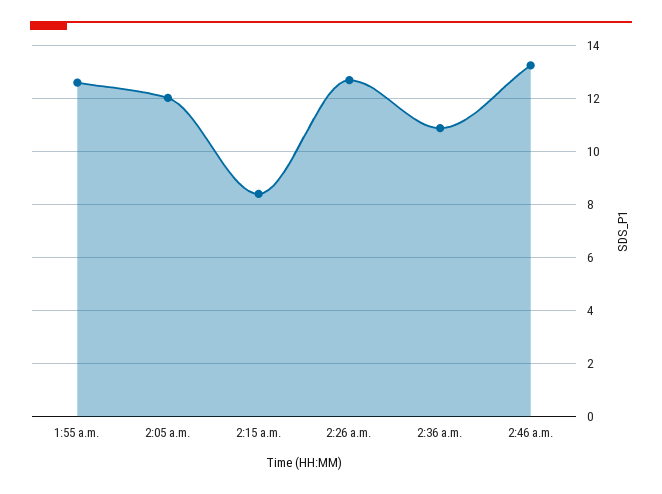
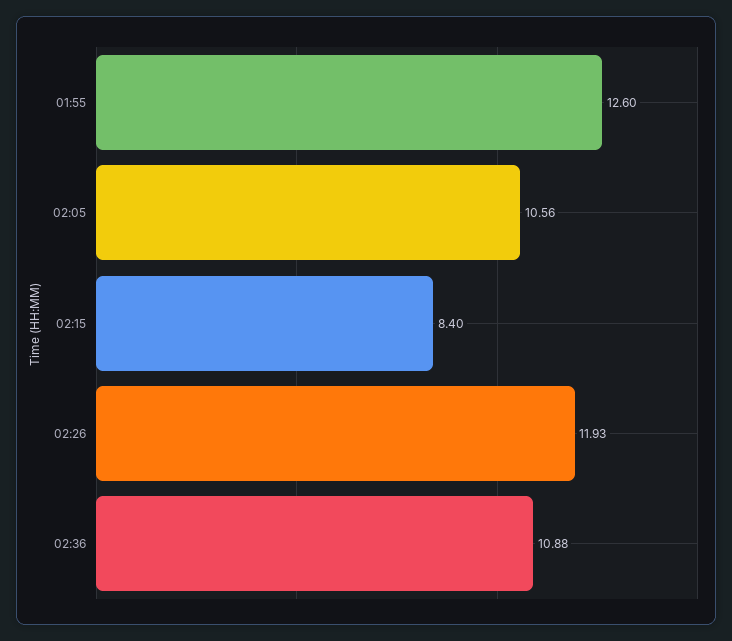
2:05 a.m.: 12 -> 10.56
2:26 a.m.: 12.75 -> 11.93
2:46 a.m.: 13.25 -> none

